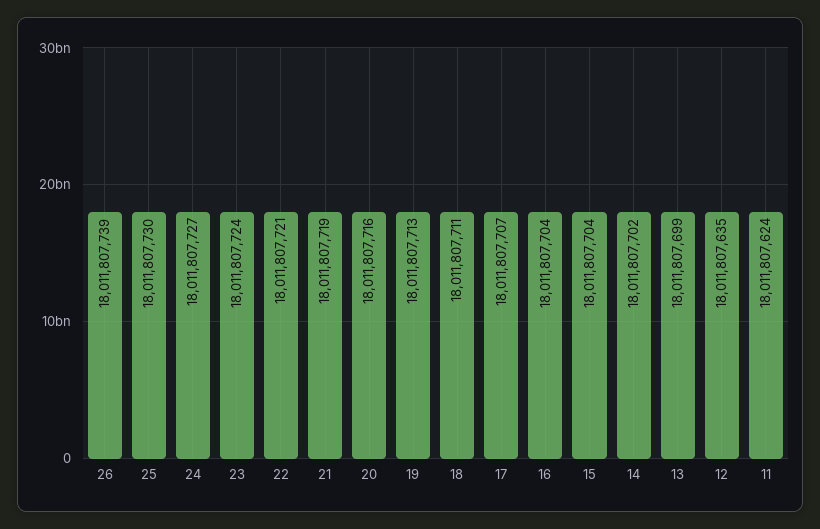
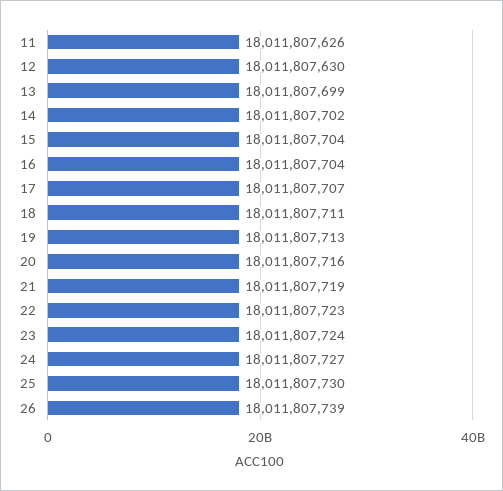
22: 18011807721 -> 18011807723
12: 18011807635 -> 18011807630
11: 18011807624 -> 18011807626

